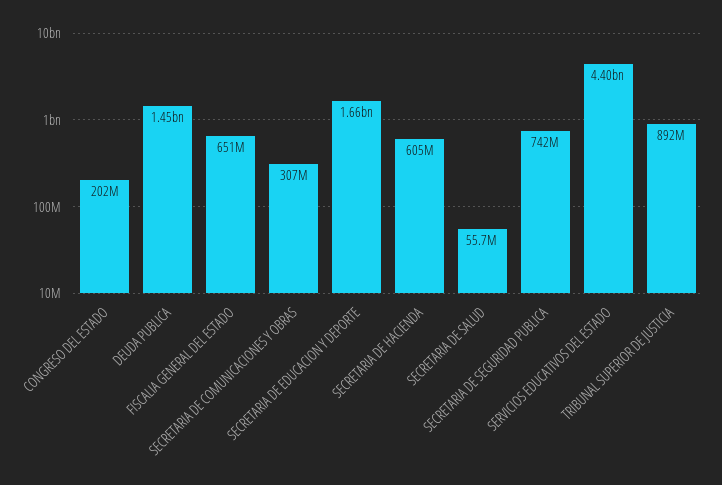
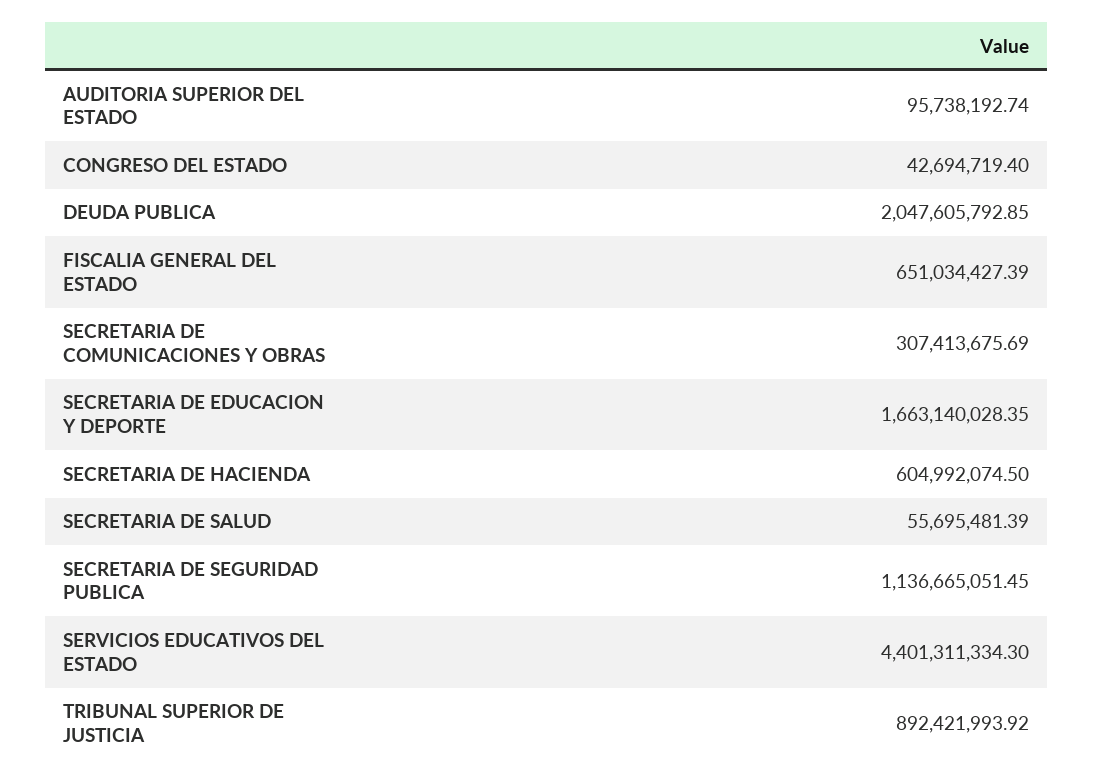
CONGRESO DEL ESTADO: 202000000 -> 42694719.4
DEUDA PUBLICA: 1450000000 -> 2047605792.85
SECRETARIA DE SEGURIDAD PUBLICA: 742000000 -> 1136665051.45
AUDITORIA SUPERIOR DEL ESTADO: none -> 95738192.74

